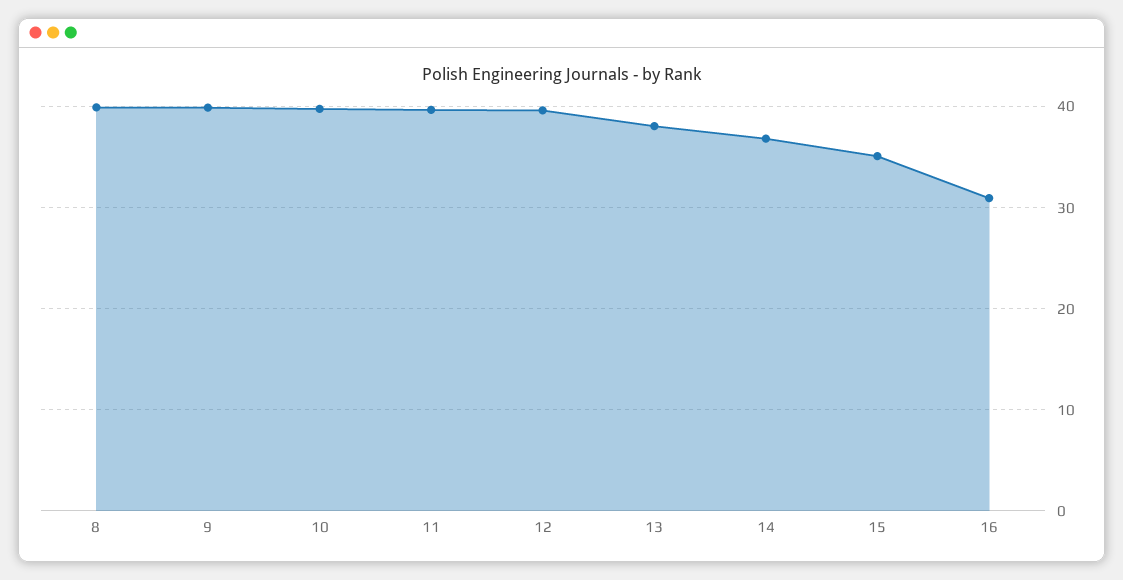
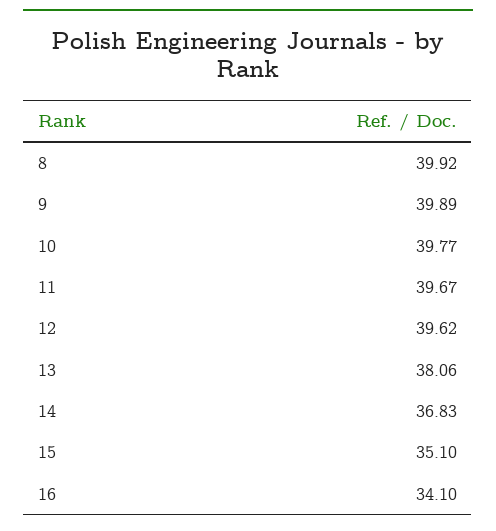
16: 31 -> 34.1

